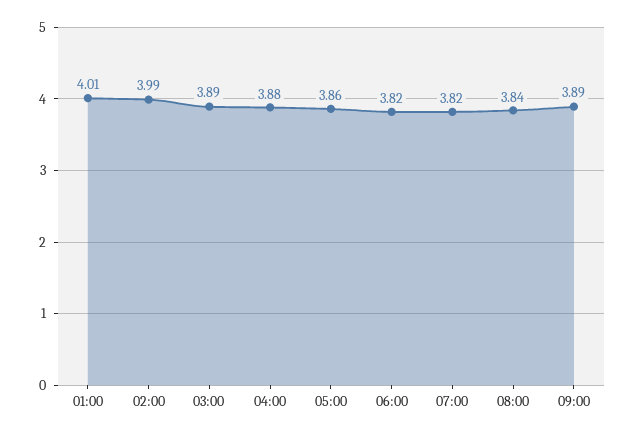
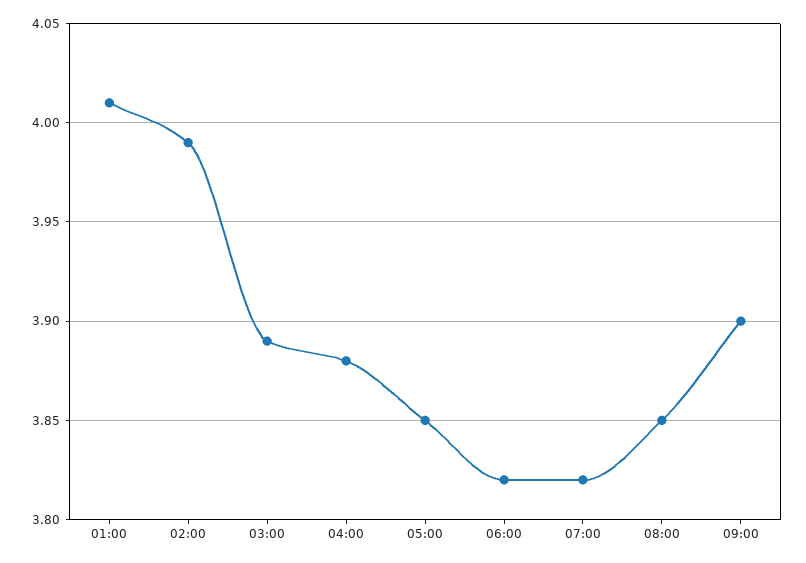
05:00: 3.86 -> 3.85
08:00: 3.84 -> 3.85
09:00: 3.89 -> 3.9

